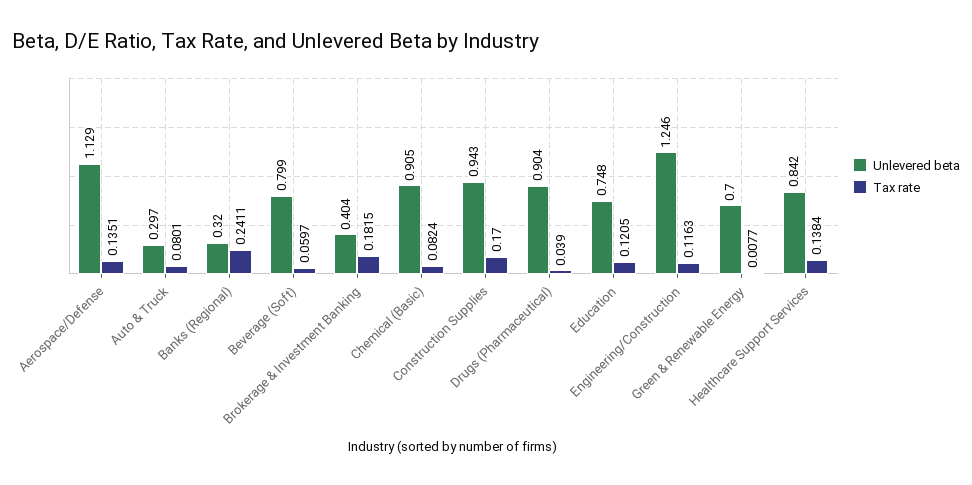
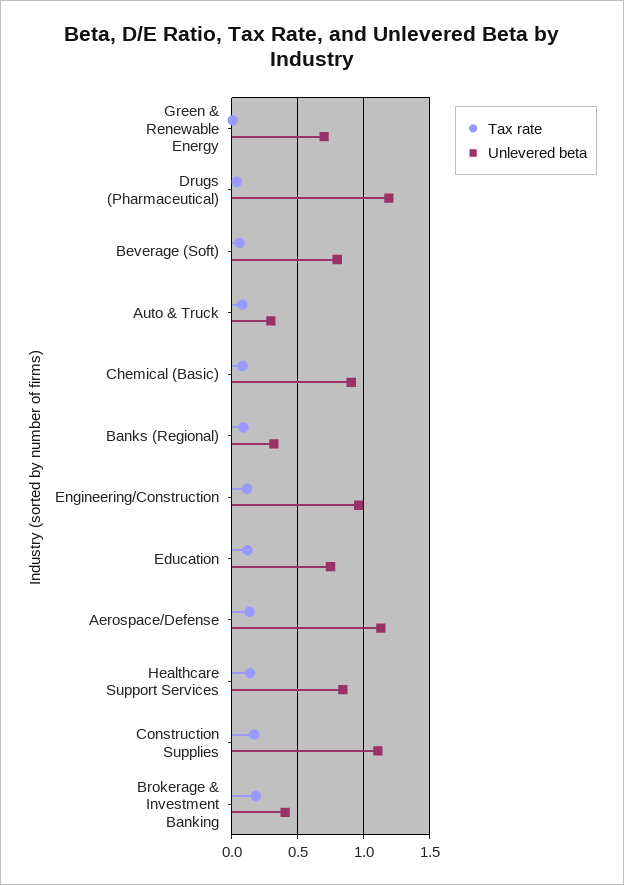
Tax rate, Banks (Regional): 0.2411 -> 0.1
Unlevered beta, Construction Supplies: 0.943 -> 1.1
Unlevered beta, Drugs (Pharmaceutical): 0.904 -> 1.2
Unlevered beta, Engineering/Construction: 1.246 -> 0.95

